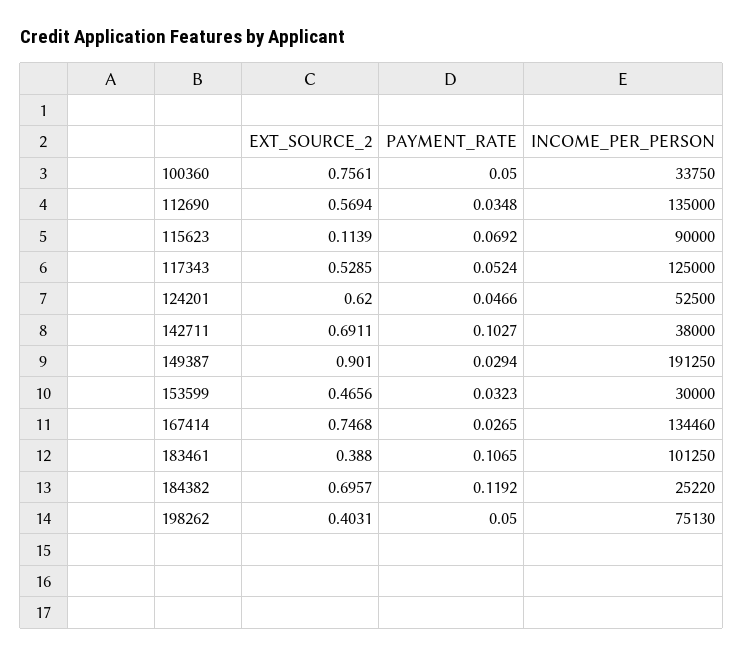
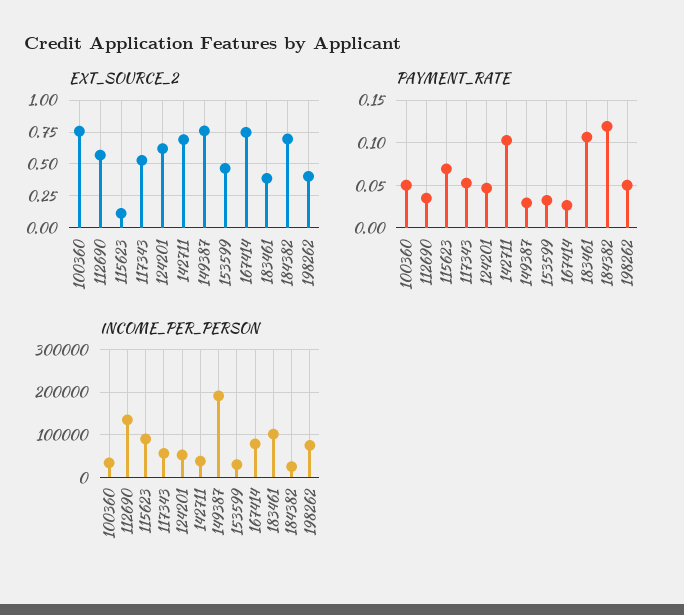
INCOME_PER_PERSON, 117343: 125000 -> 60000
EXT_SOURCE_2, 149387: 0.901 -> 0.75
INCOME_PER_PERSON, 167414: 134460 -> 80000

